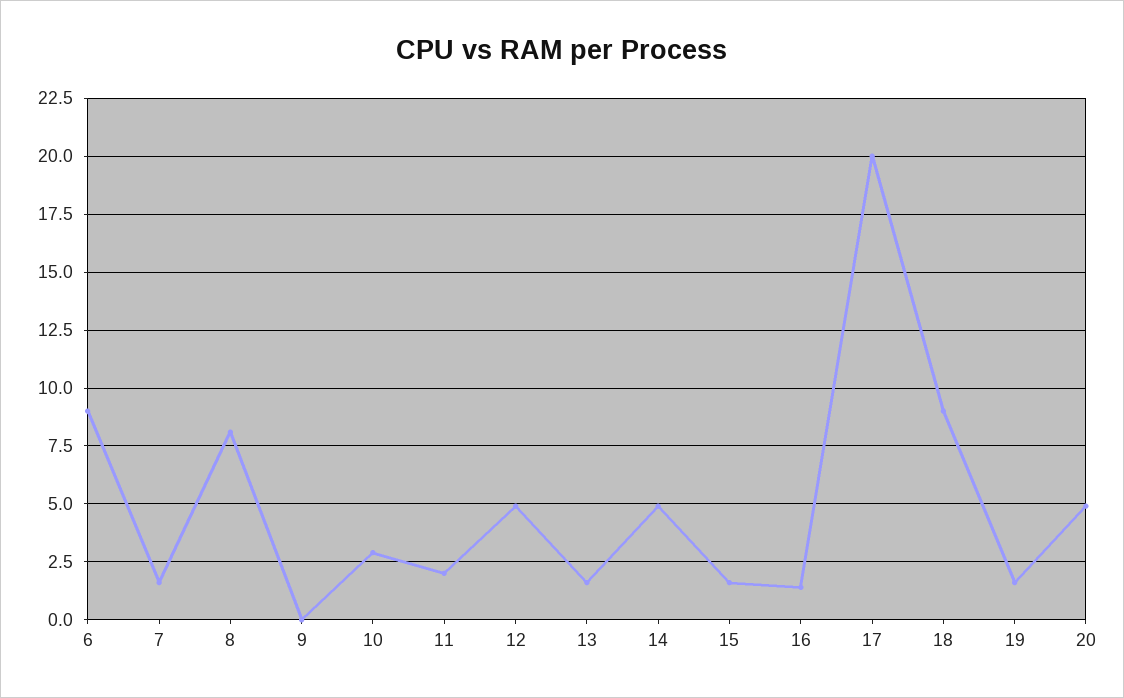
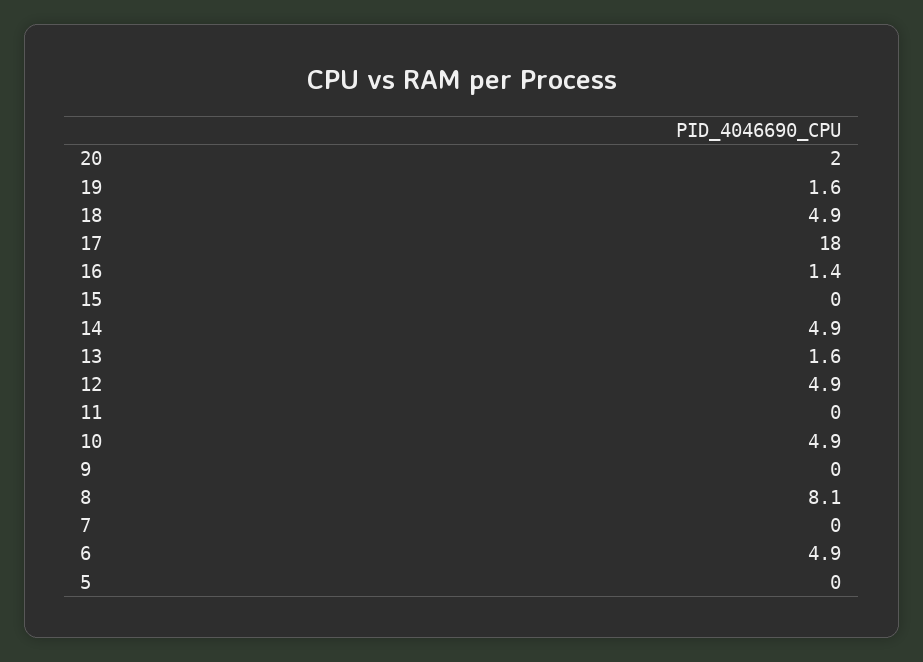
6: 9 -> 4.9
7: 1.5 -> 0
10: 3 -> 4.9
11: 2 -> 0
15: 1.5 -> 0
17: 20 -> 18
18: 9 -> 4.9
20: 5 -> 2
5: none -> 0

